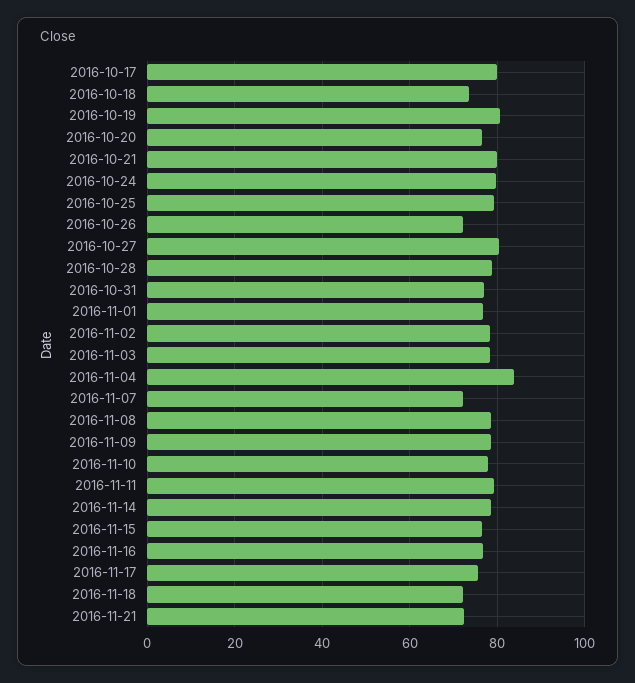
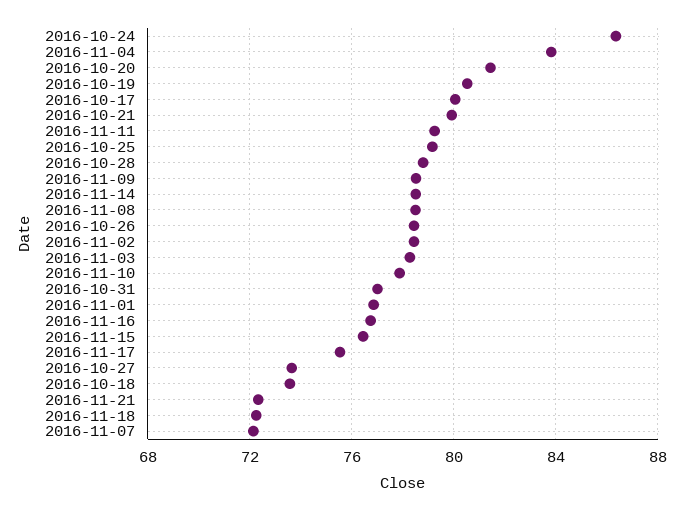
2016-10-20: 76 -> 81.5
2016-10-24: 80 -> 86.5
2016-10-26: 72 -> 78.5
2016-10-27: 80 -> 73.5

